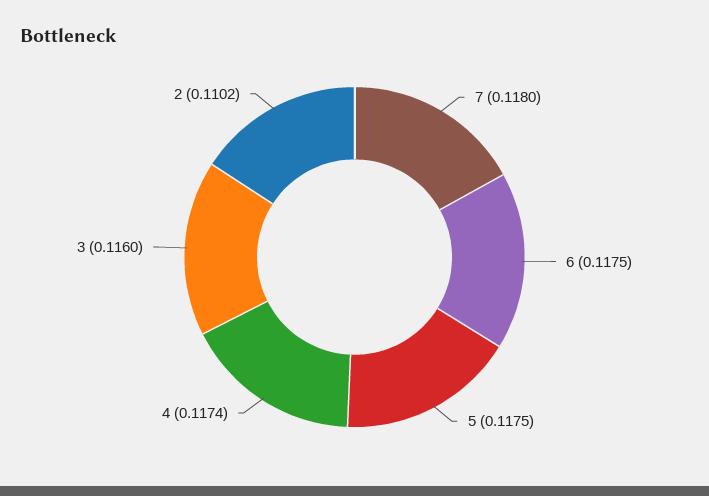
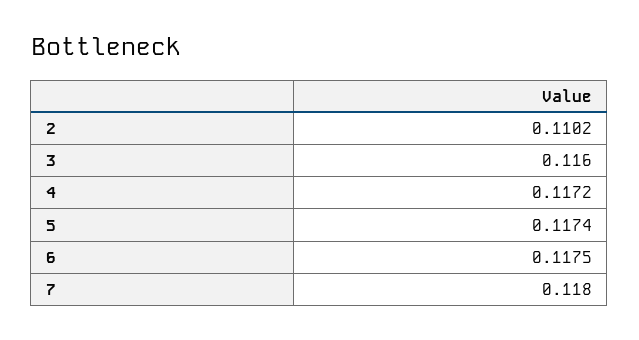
5: 0.1175 -> 0.1174
4: 0.1174 -> 0.1172

